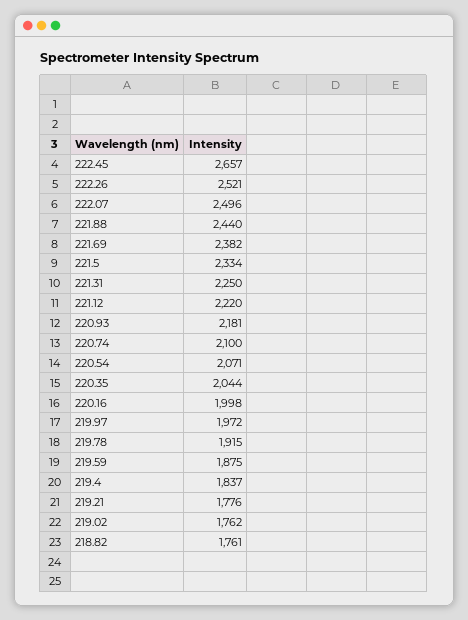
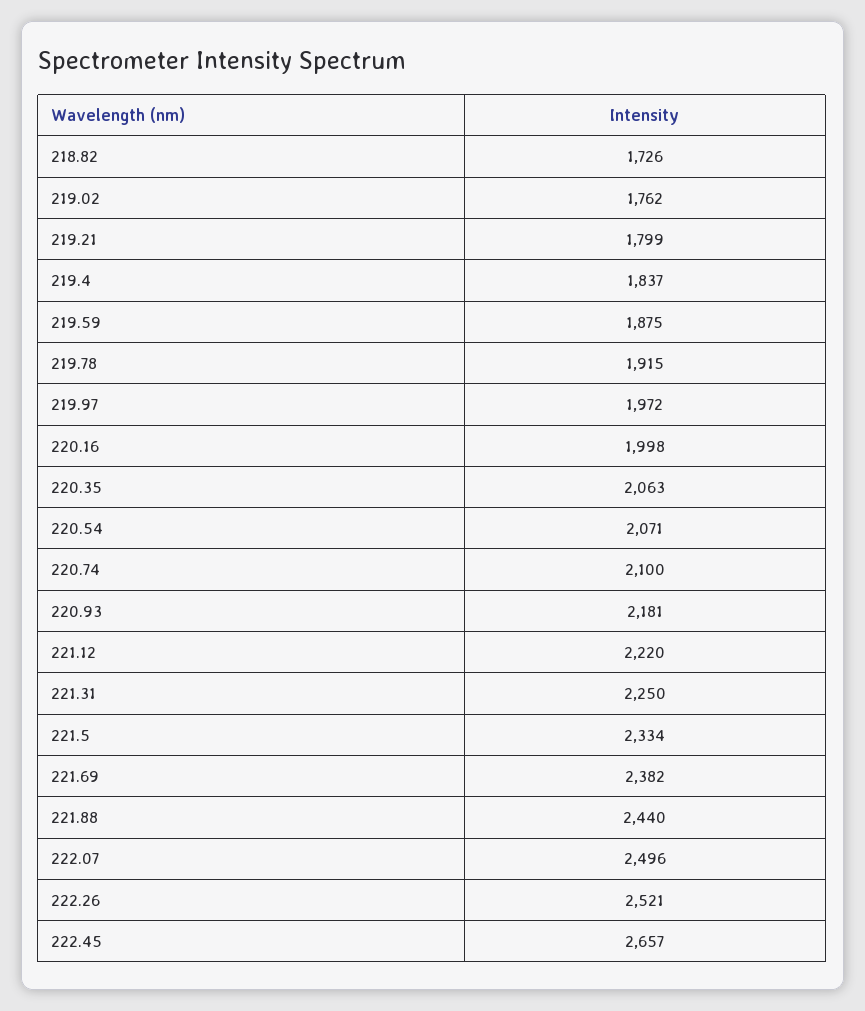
220.35: 2044 -> 2063
219.21: 1776 -> 1799
218.82: 1761 -> 1726

